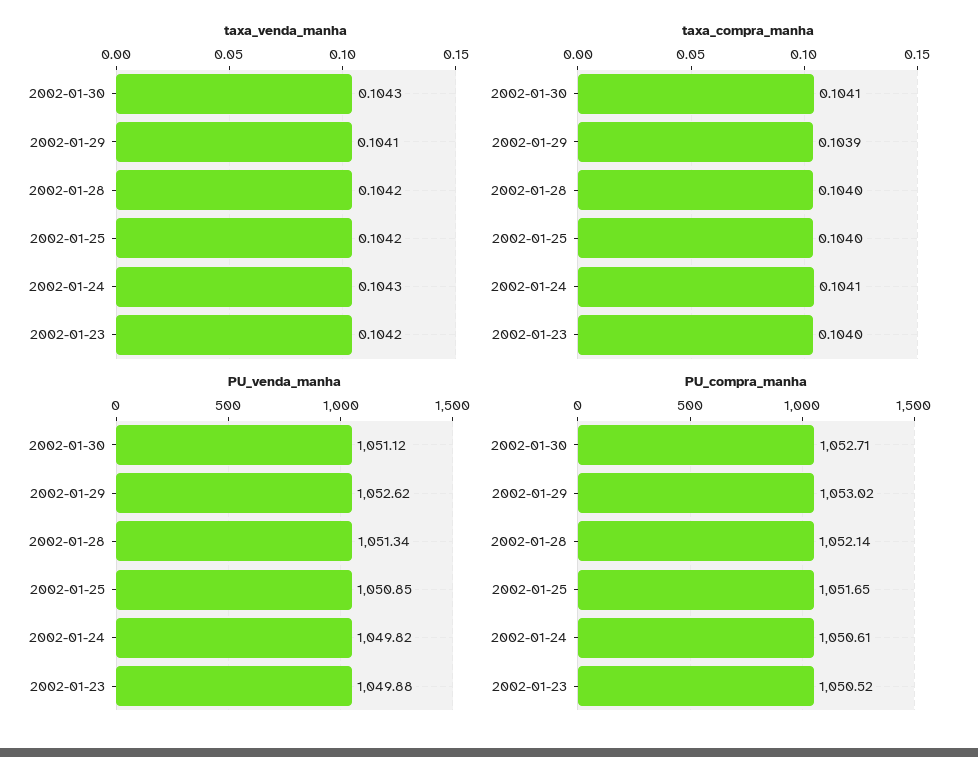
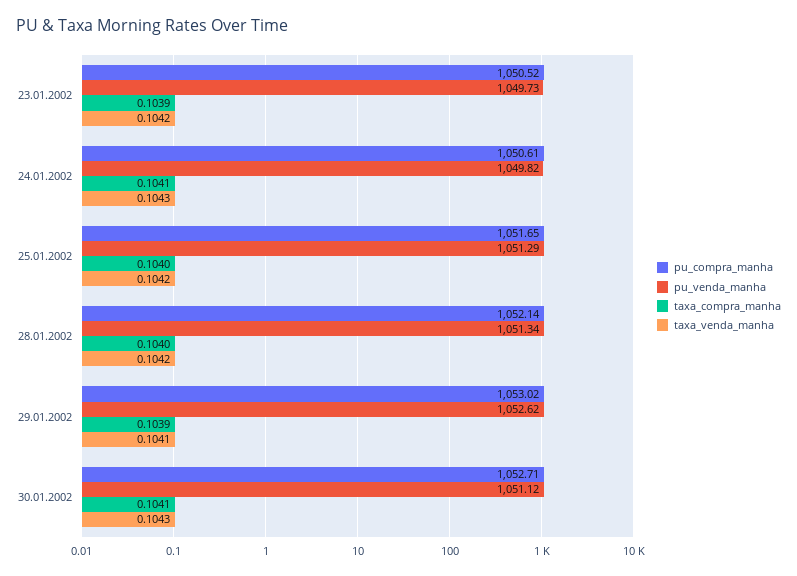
taxa_compra_manha, 2002-01-23: 0.104 -> 0.1039
PU_venda_manha, 2002-01-25: 1050.85 -> 1051.29
PU_venda_manha, 2002-01-23: 1049.88 -> 1049.73

